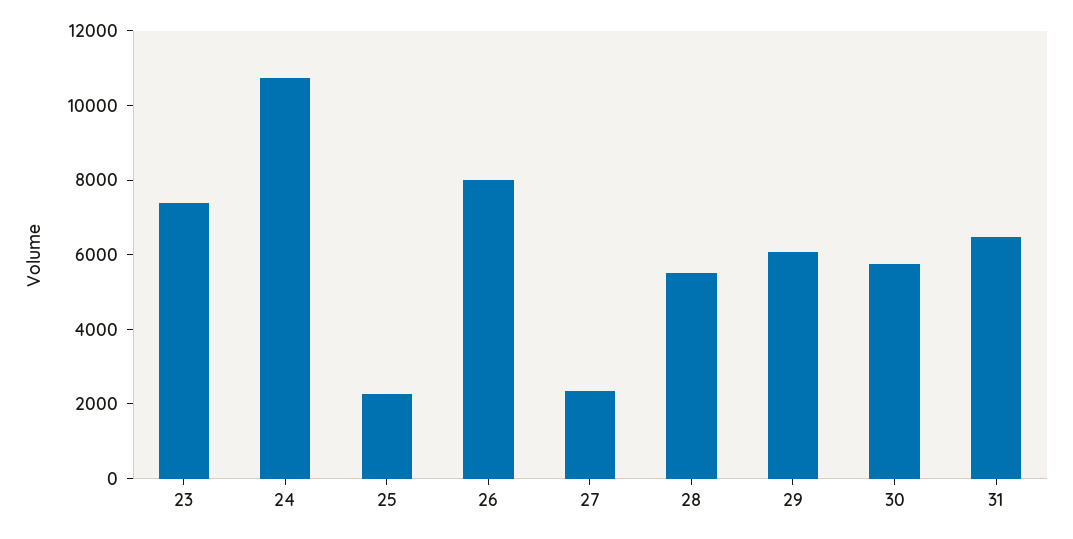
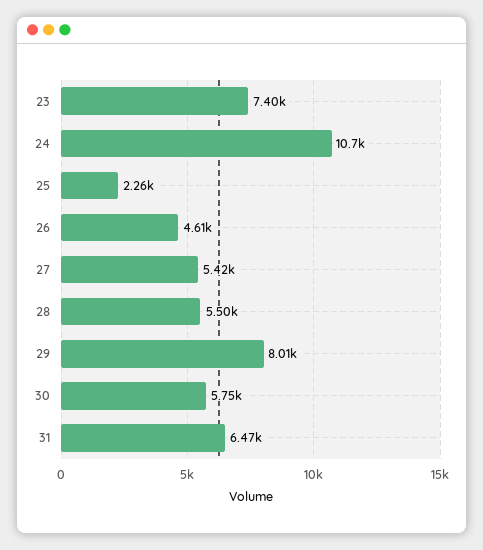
26: 8000 -> 4610
27: 2500 -> 5420
29: 6000 -> 8010

